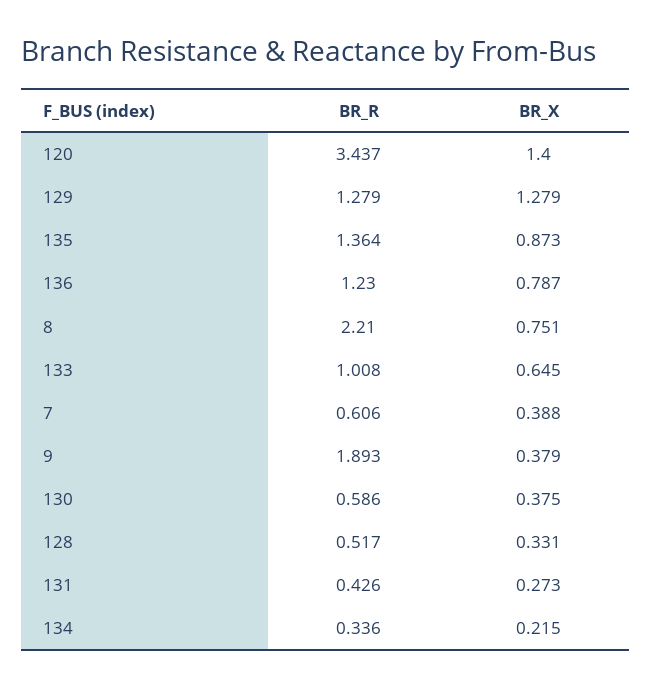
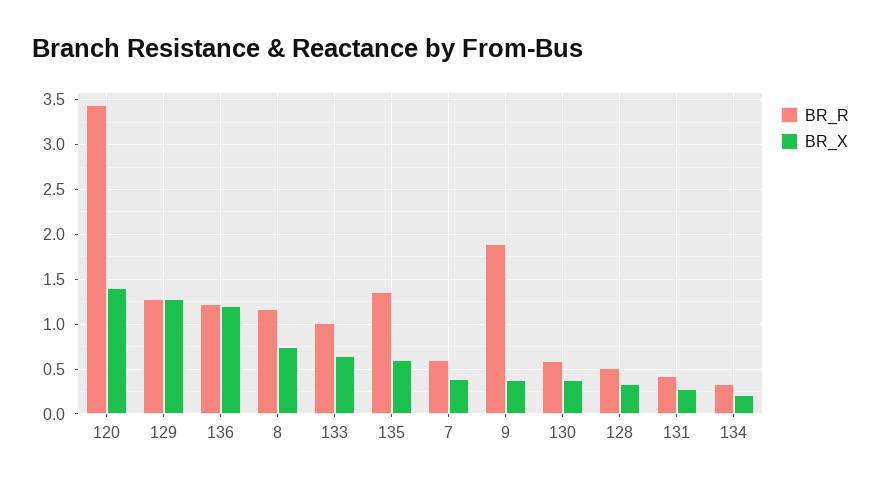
BR_X, 135: 0.873 -> 0.6
BR_X, 136: 0.787 -> 1.2
BR_R, 8: 2.21 -> 1.2

